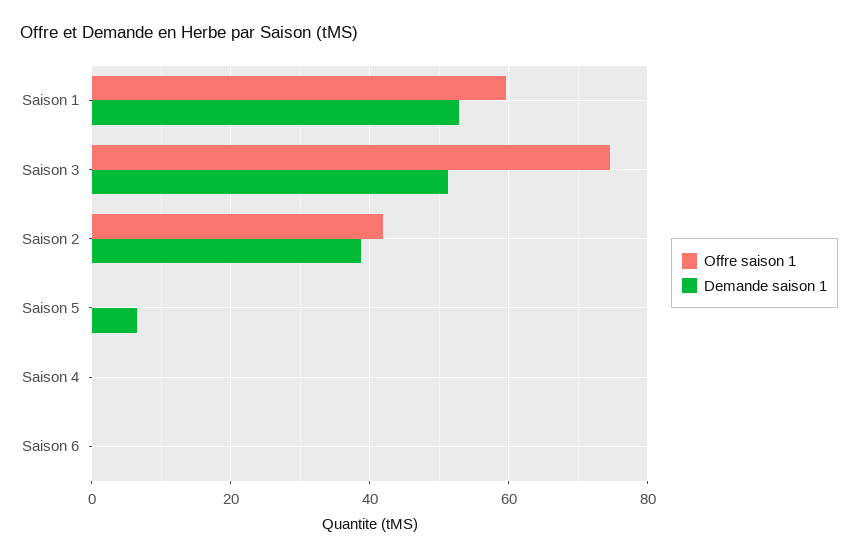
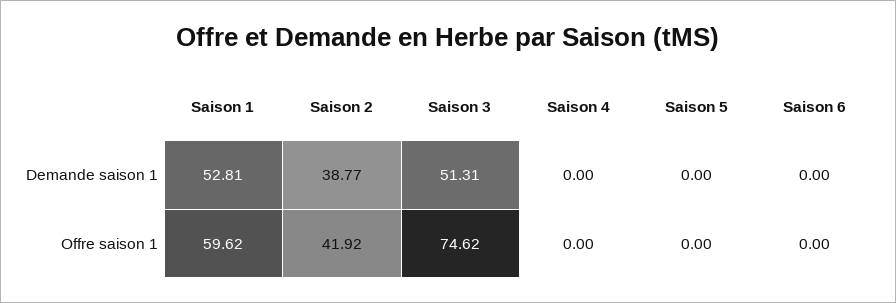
Demande saison 1, Saison 5: 6 -> 0

